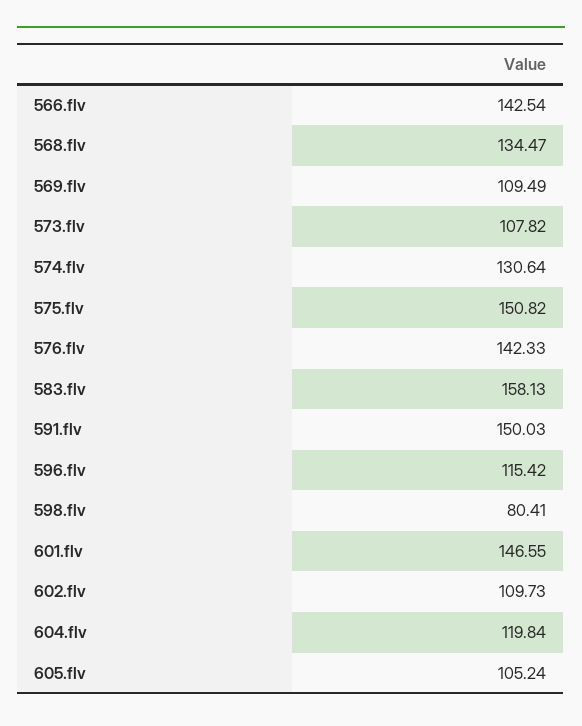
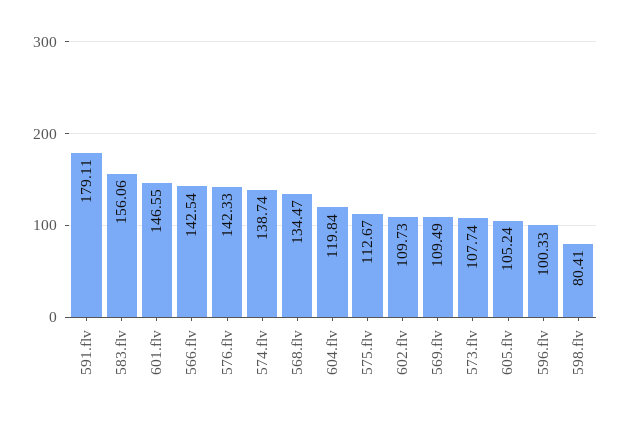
573.flv: 107.82 -> 107.74
574.flv: 130.64 -> 138.74
575.flv: 150.82 -> 112.67
583.flv: 158.13 -> 156.06
591.flv: 150.03 -> 179.11
596.flv: 115.42 -> 100.33

